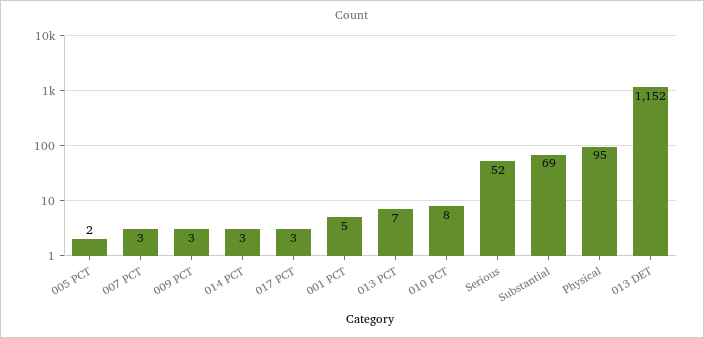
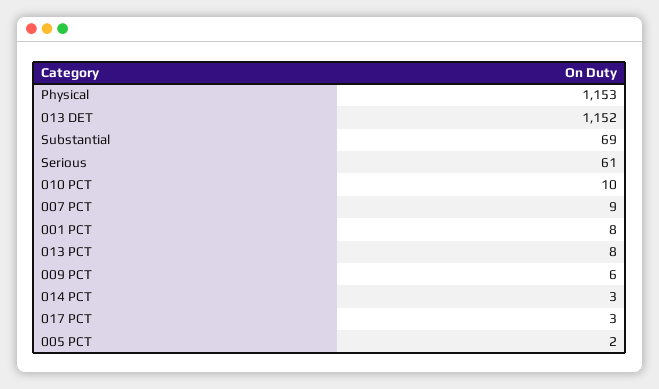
007 PCT: 3 -> 9
009 PCT: 3 -> 6
001 PCT: 5 -> 8
013 PCT: 7 -> 8
010 PCT: 8 -> 10
Serious: 52 -> 61
Physical: 95 -> 1153

